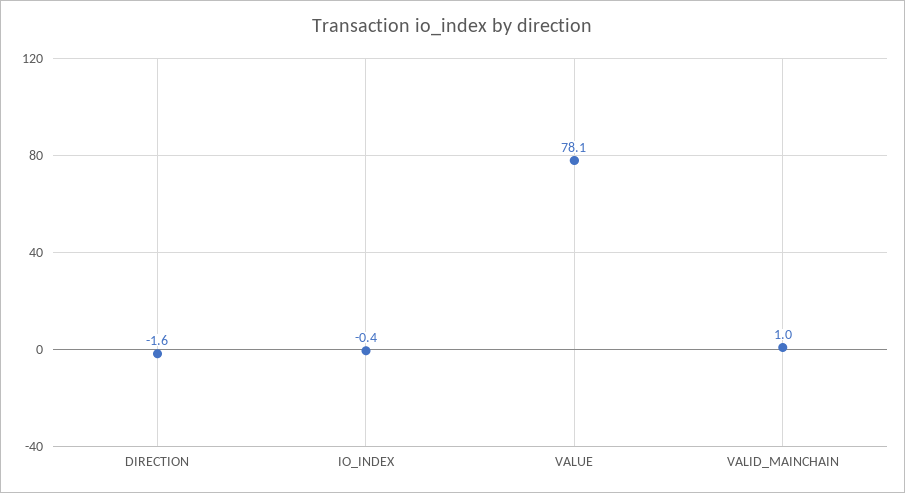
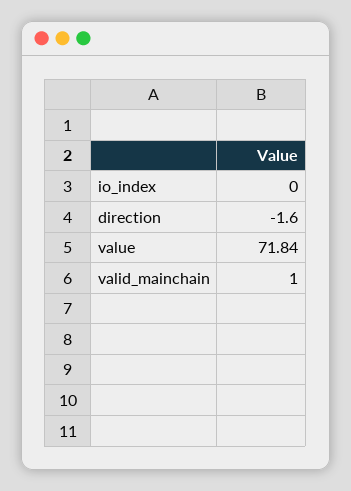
IO_INDEX: -0.4 -> 0
VALUE: 78.1 -> 71.84

